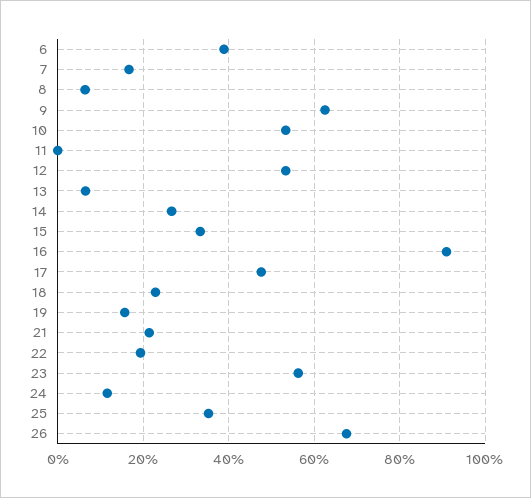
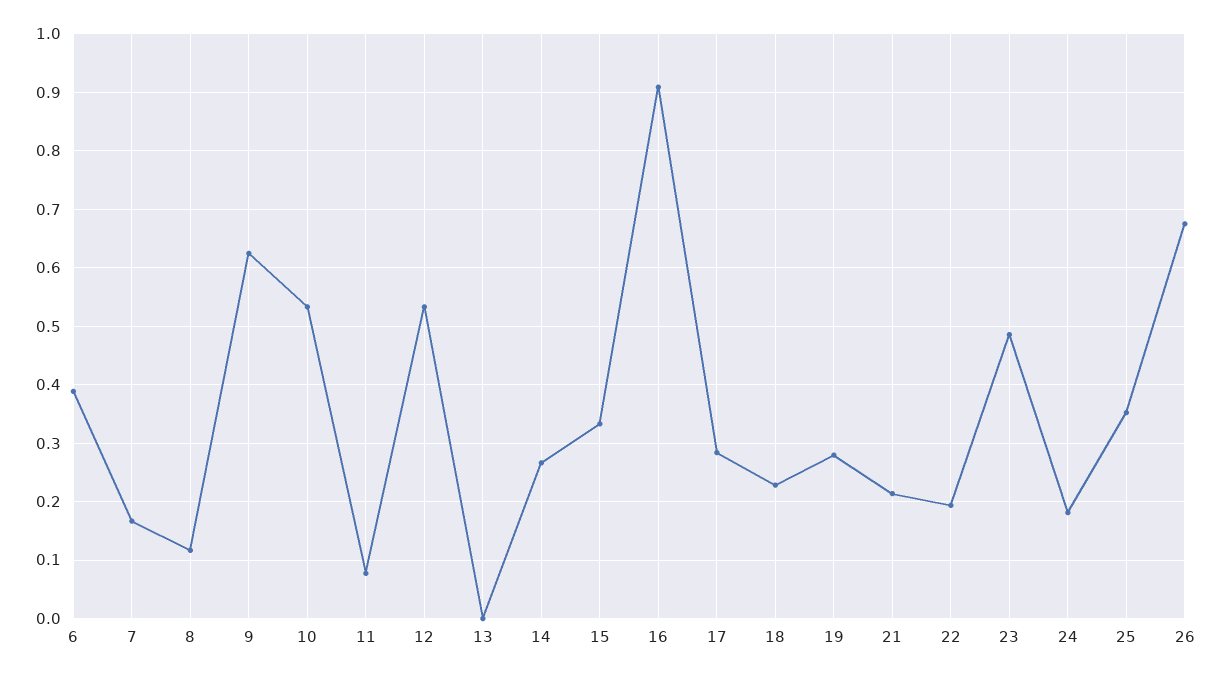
8: 0.06 -> 0.12
11: 0 -> 0.08
13: 0.06 -> 0
17: 0.48 -> 0.28
19: 0.16 -> 0.28
23: 0.56 -> 0.48
24: 0.12 -> 0.18

